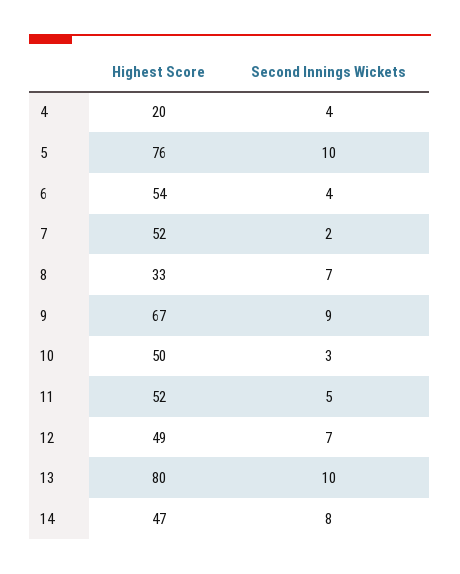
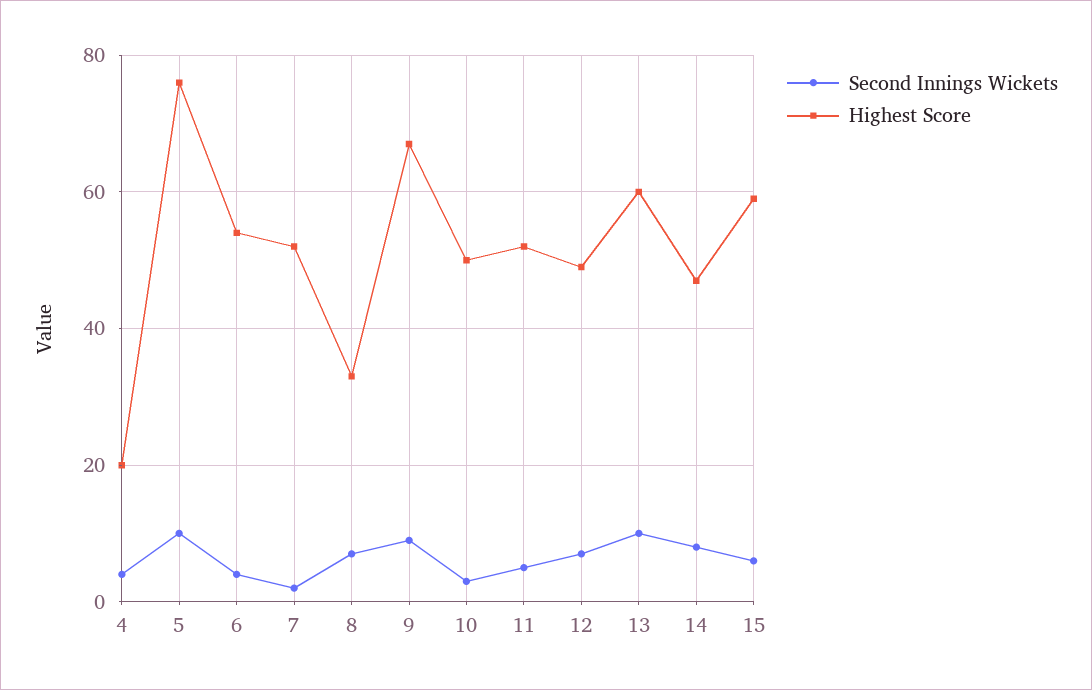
Highest Score, 13: 80 -> 60
Second Innings Wickets, 15: none -> 5
Highest Score, 15: none -> 60

